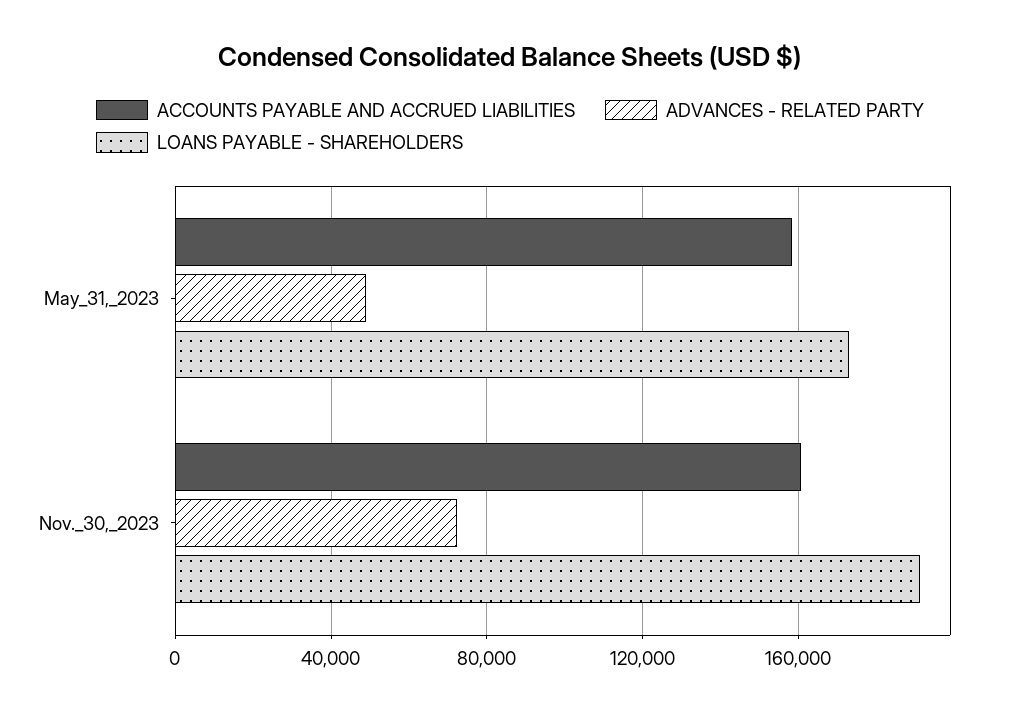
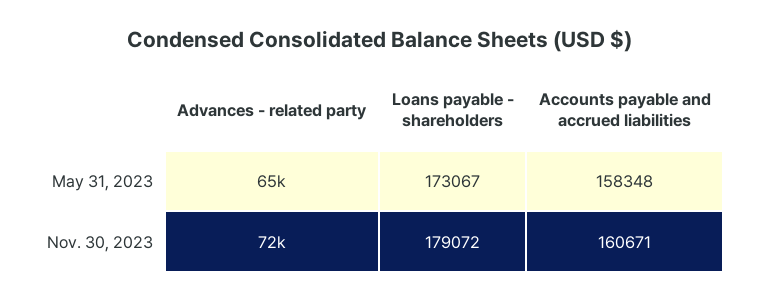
ADVANCES - RELATED PARTY, May_31,_2023: 50000 -> 65000
LOANS PAYABLE - SHAREHOLDERS, Nov._30,_2023: 190000 -> 179072

